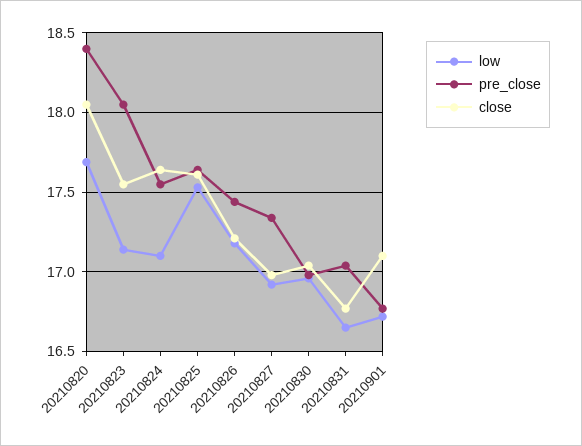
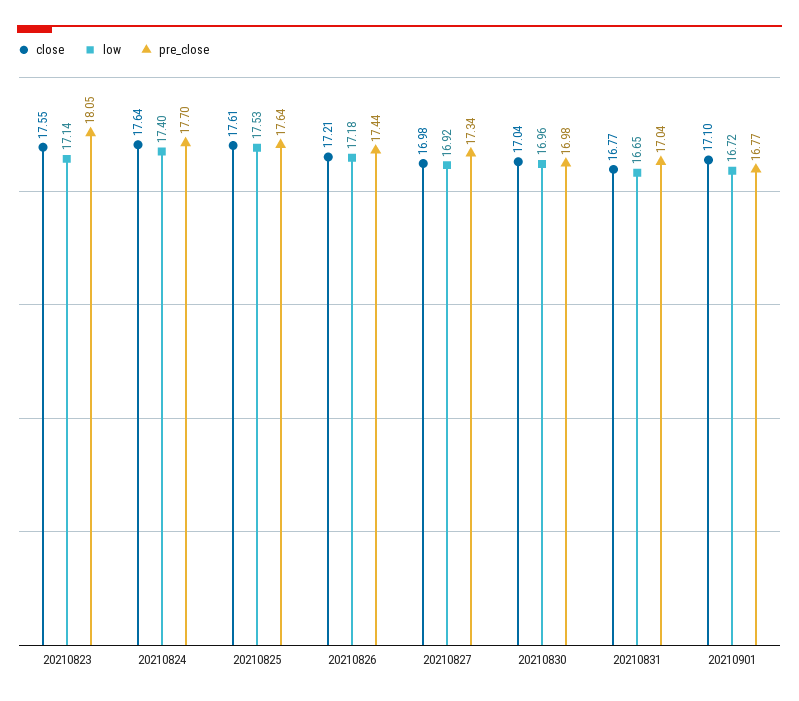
low, 20210820: 17.7 -> none
pre_close, 20210820: 18.4 -> none
close, 20210820: 18.05 -> none
low, 20210824: 17.1 -> 17.4
pre_close, 20210824: 17.55 -> 17.7

